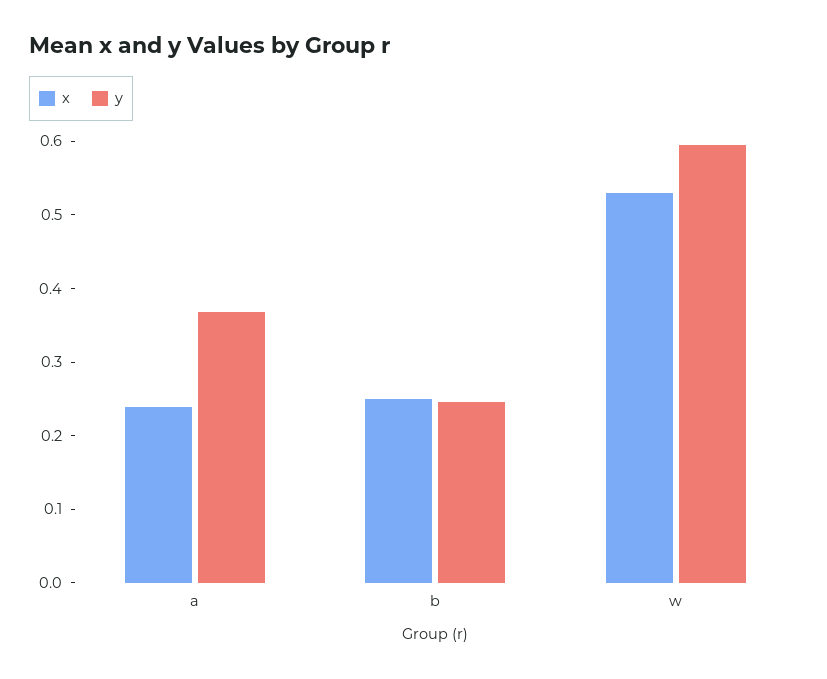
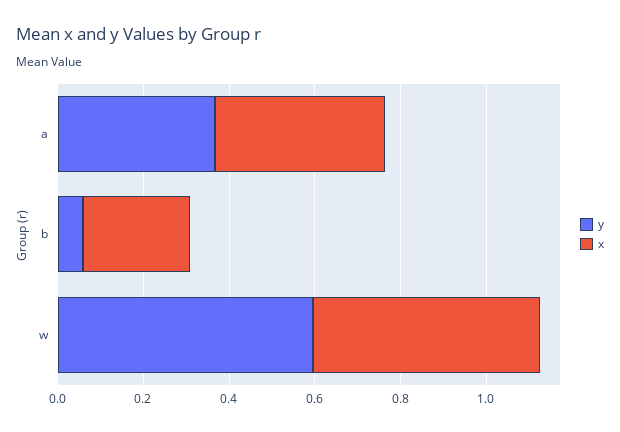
x, a: 0.24 -> 0.4
y, b: 0.24 -> 0.05

